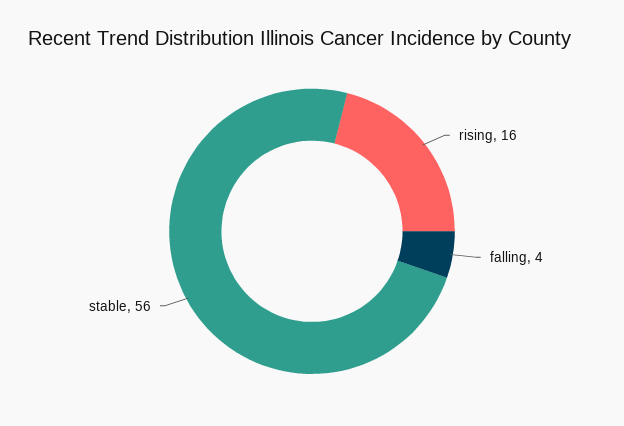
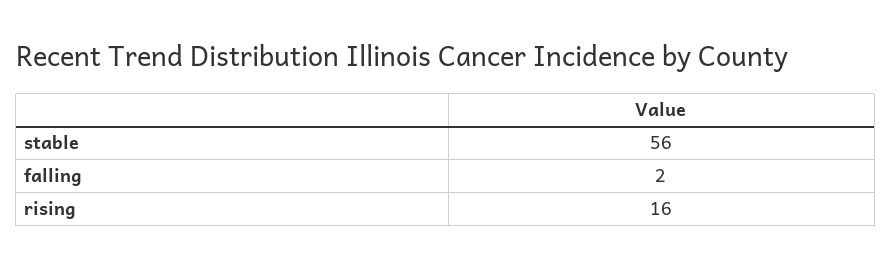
falling: 4 -> 2

